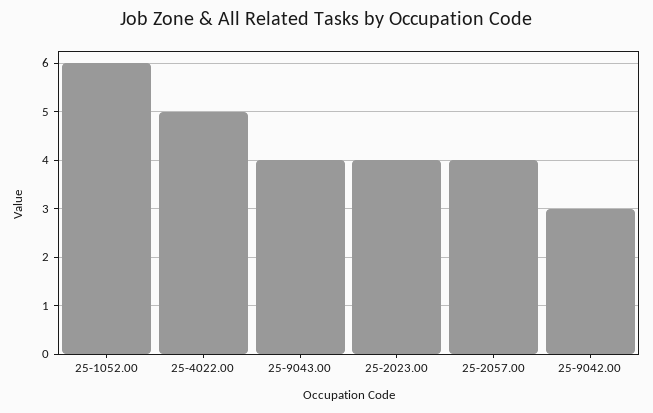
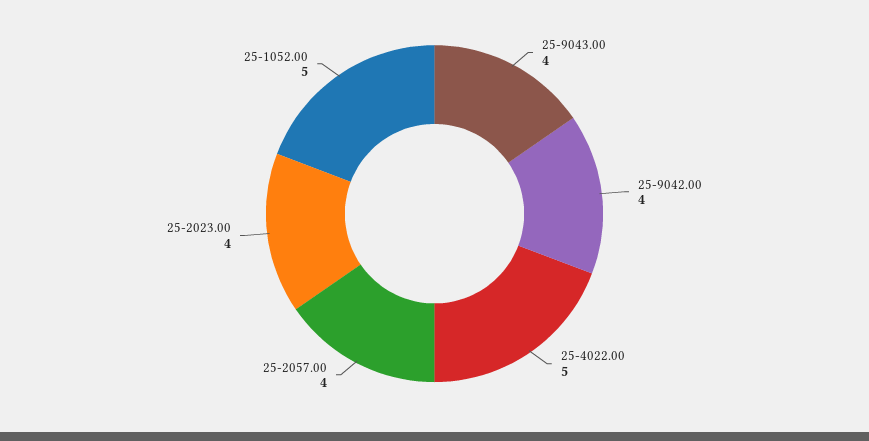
25-1052.00: 6 -> 5
25-9042.00: 3 -> 4

